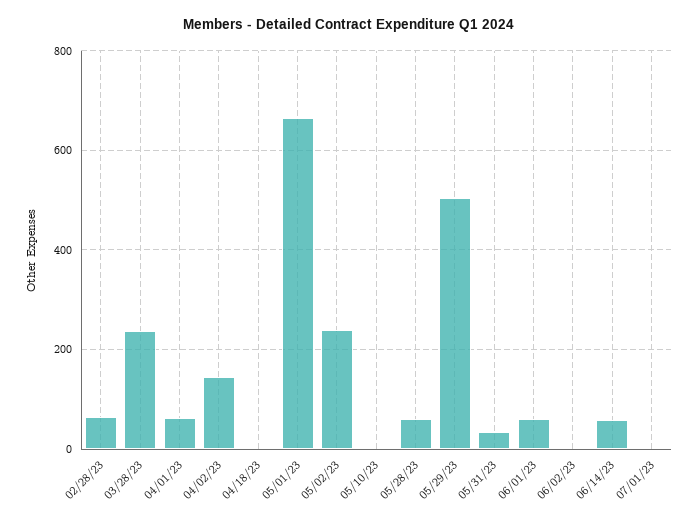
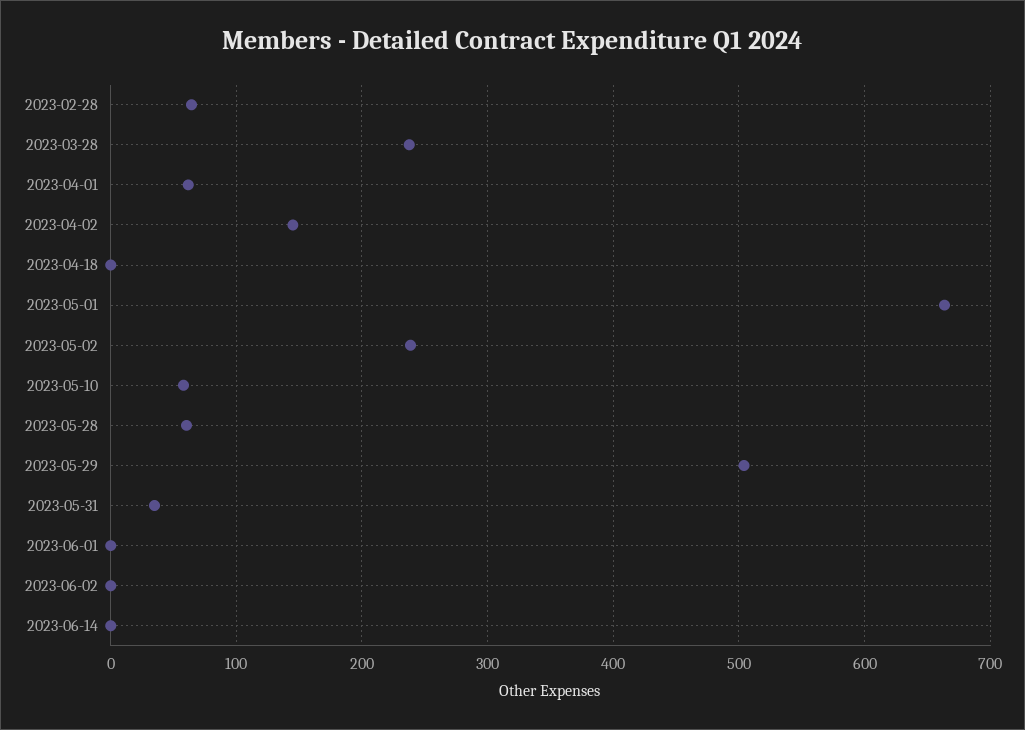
05/10/23: 0 -> 60
06/01/23: 60 -> 0
06/14/23: 60 -> 0
07/01/23: 0 -> none

